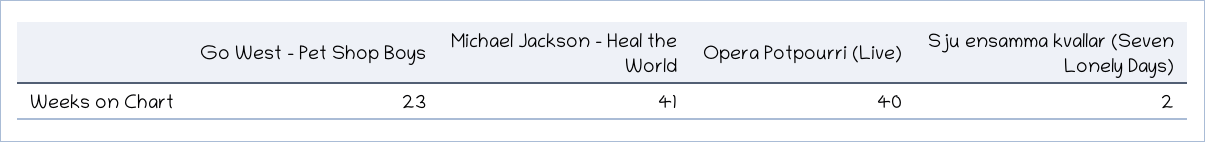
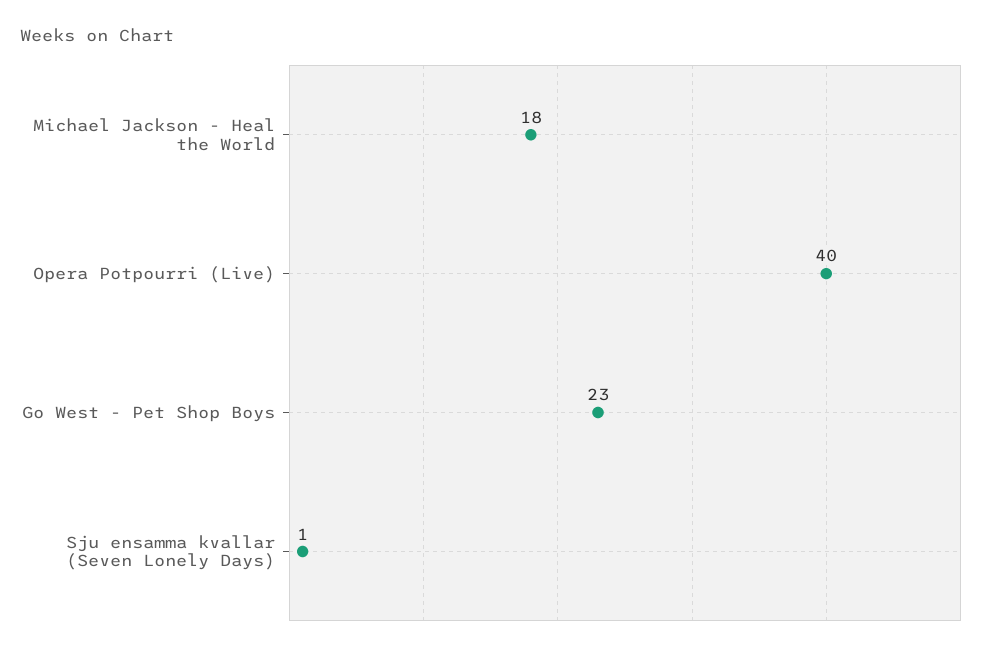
Michael Jackson - Heal the World: 41 -> 18
Sju ensamma kvallar (Seven Lonely Days): 2 -> 1

